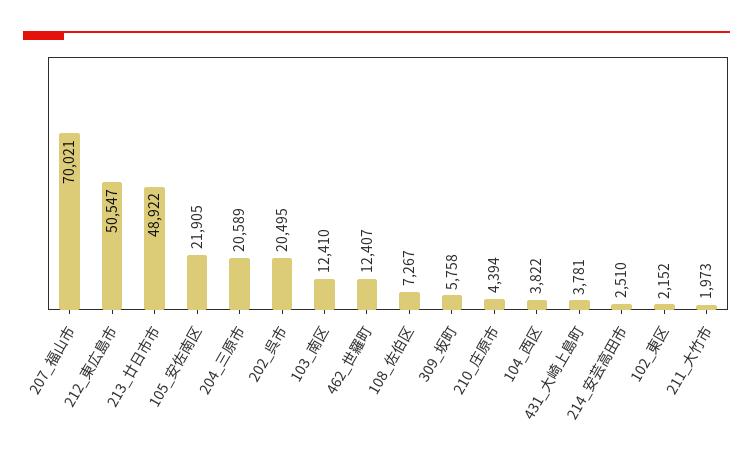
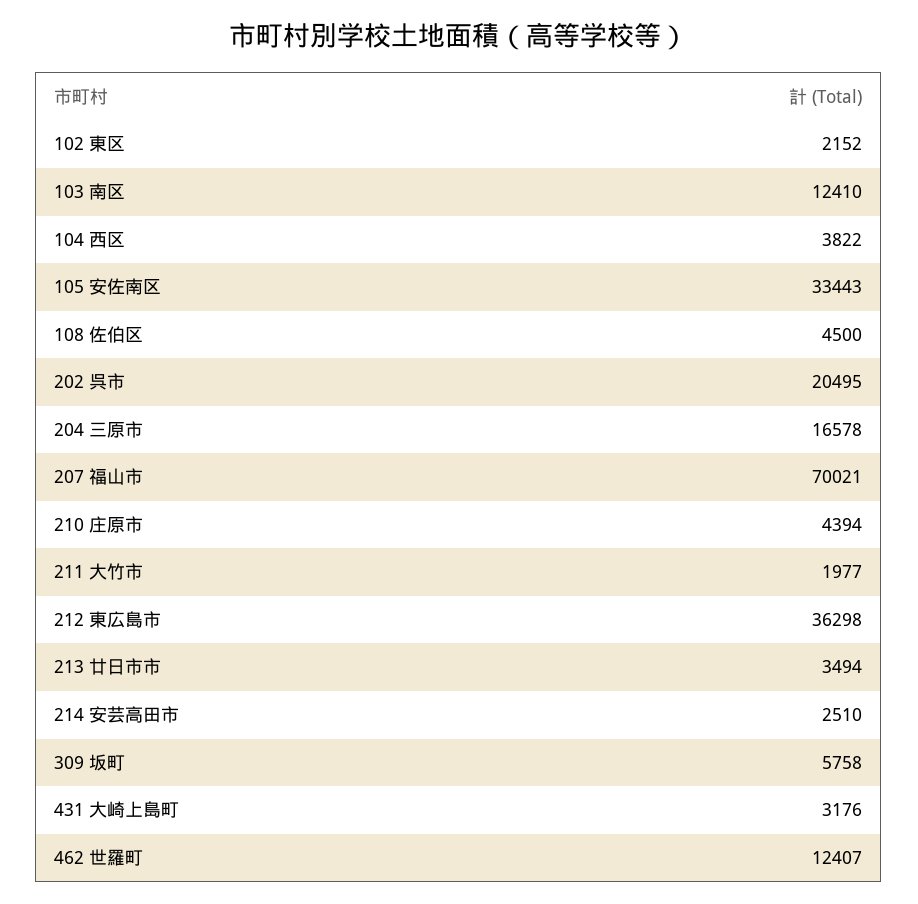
212_東広島市: 50547 -> 36298
213_廿日市市: 48922 -> 3494
105_安佐南区: 21905 -> 33443
204_三原市: 20589 -> 16578
108_佐伯区: 7267 -> 4500
431_大崎上島町: 3781 -> 3176
211_大竹市: 1973 -> 1977

